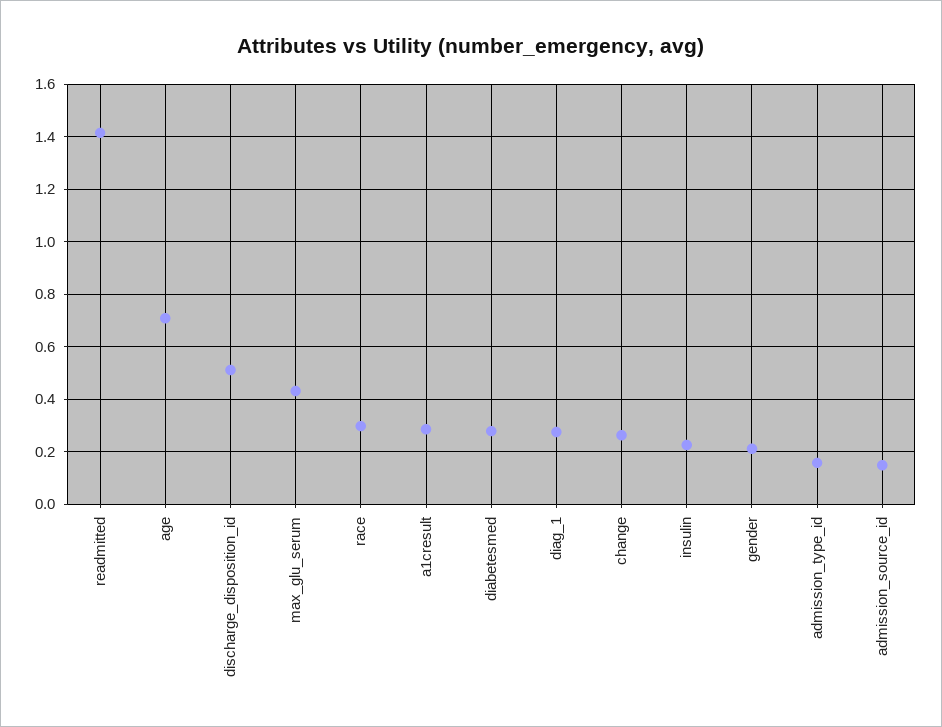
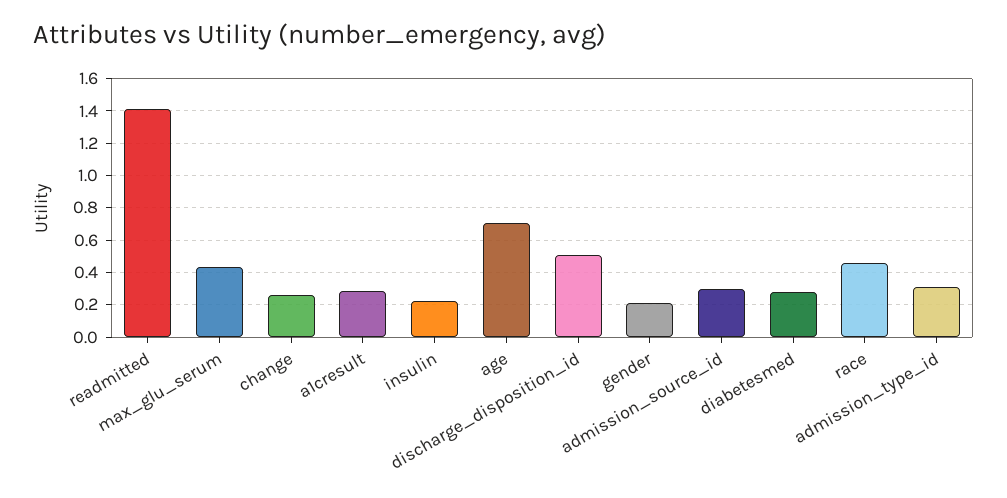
race: 0.3 -> 0.45
diag_1: 0.275 -> none
admission_type_id: 0.15 -> 0.3
admission_source_id: 0.15 -> 0.3

